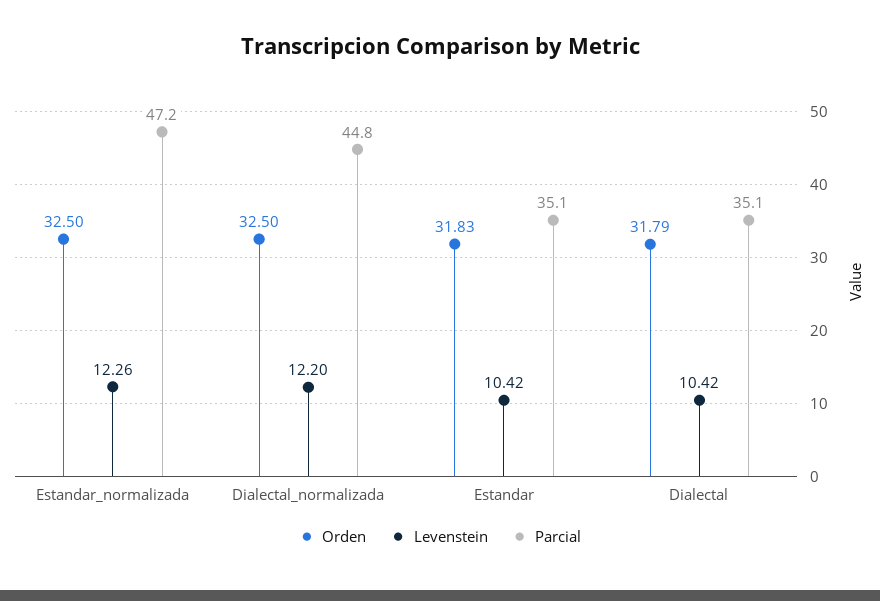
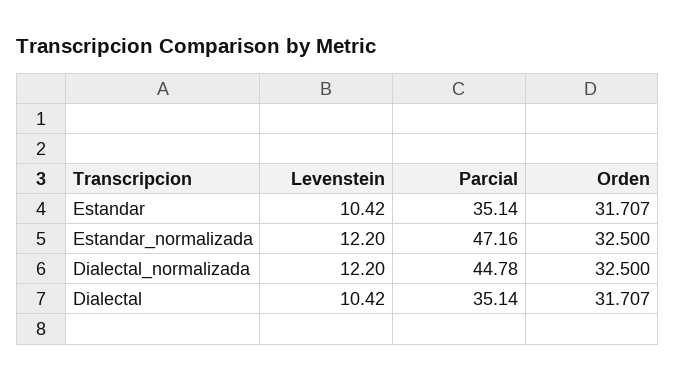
Levenstein, Estandar_normalizada: 12.26 -> 12.2
Orden, Estandar: 31.83 -> 31.707
Orden, Dialectal: 31.79 -> 31.707

